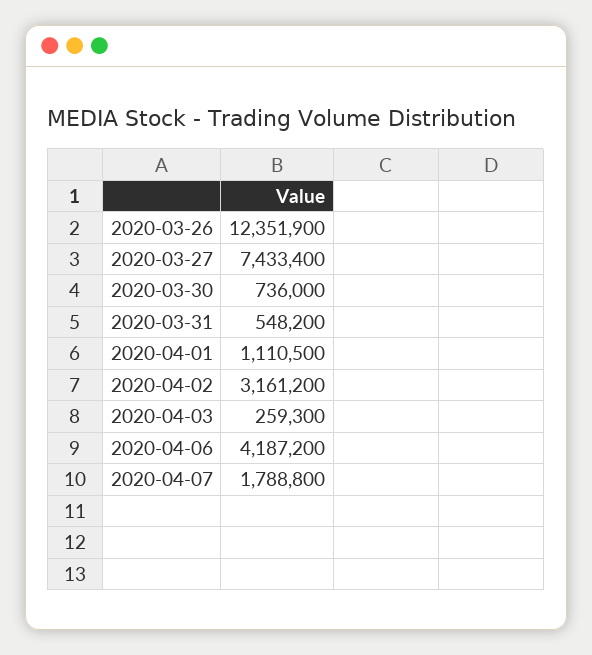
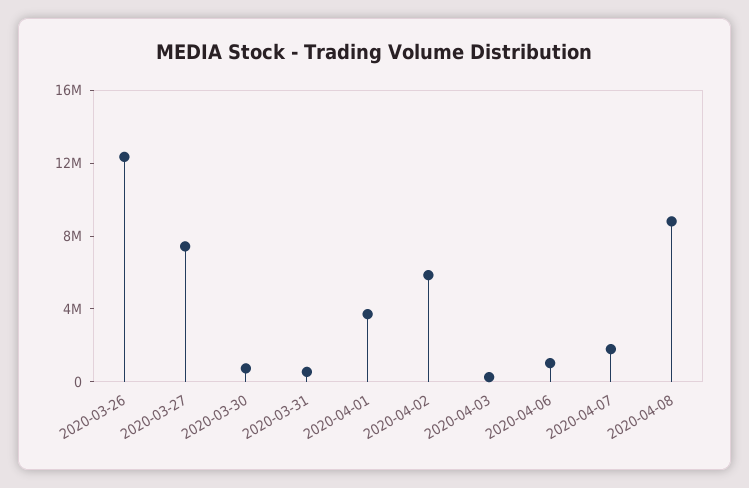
2020-04-01: 1110500 -> 4000000
2020-04-02: 3161200 -> 6000000
2020-04-06: 4187200 -> 1000000
2020-04-08: none -> 9000000

